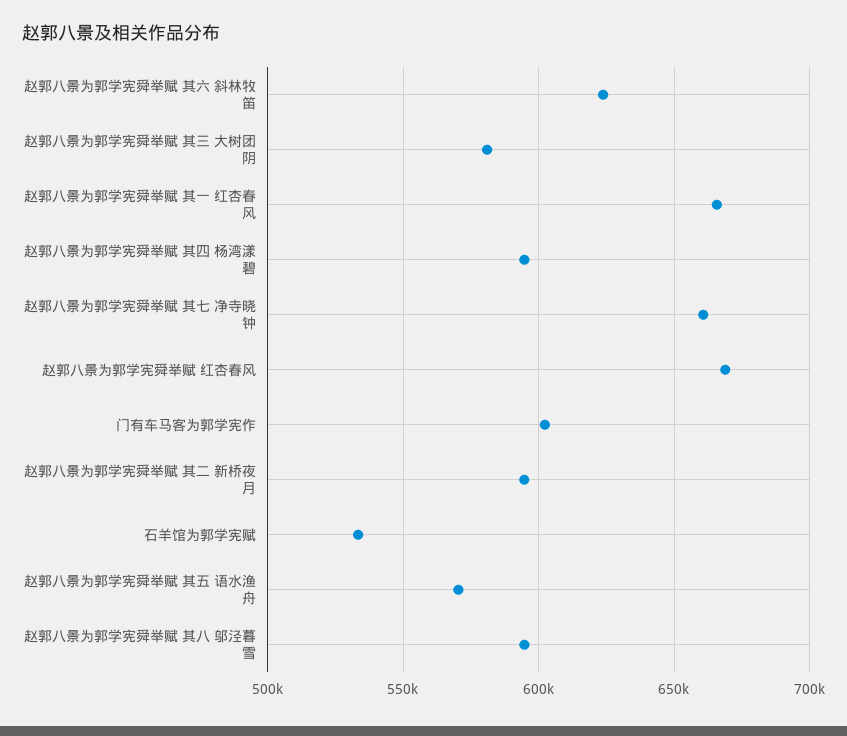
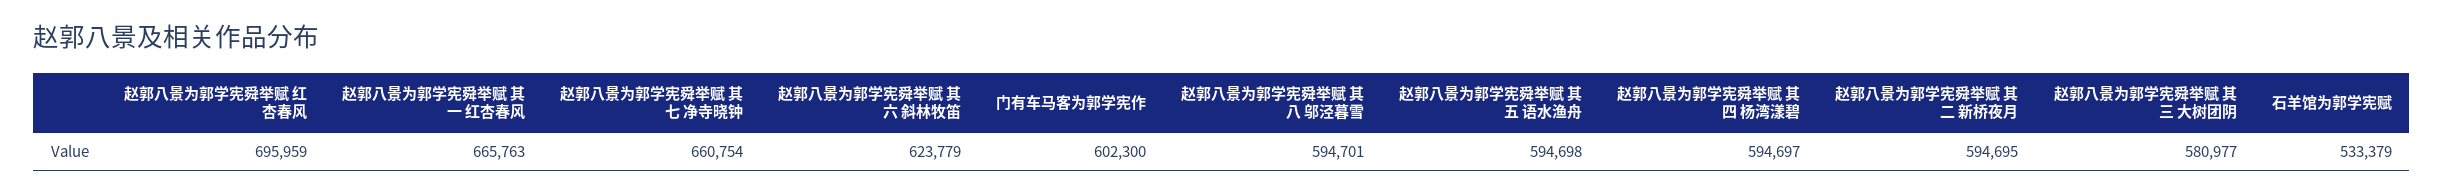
赵郭八景为郭学宪舜举赋 红杏春风: 670000 -> 695959
赵郭八景为郭学宪舜举赋 其五 语水渔舟: 570000 -> 594698

